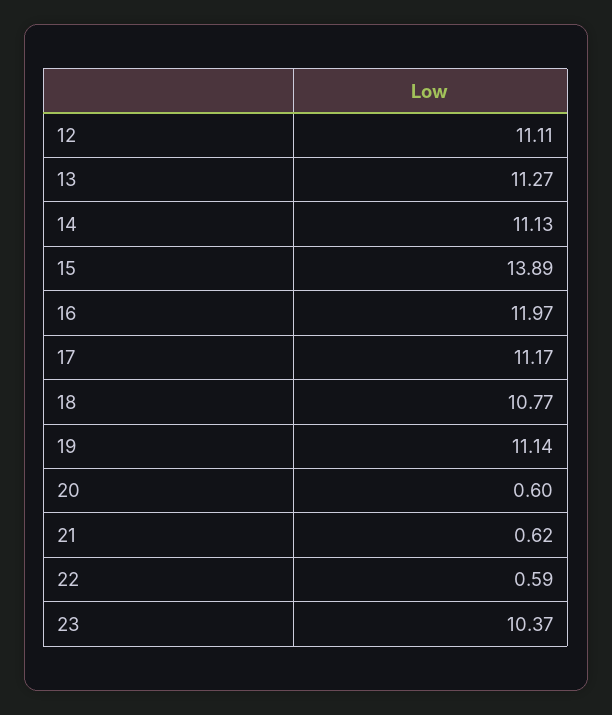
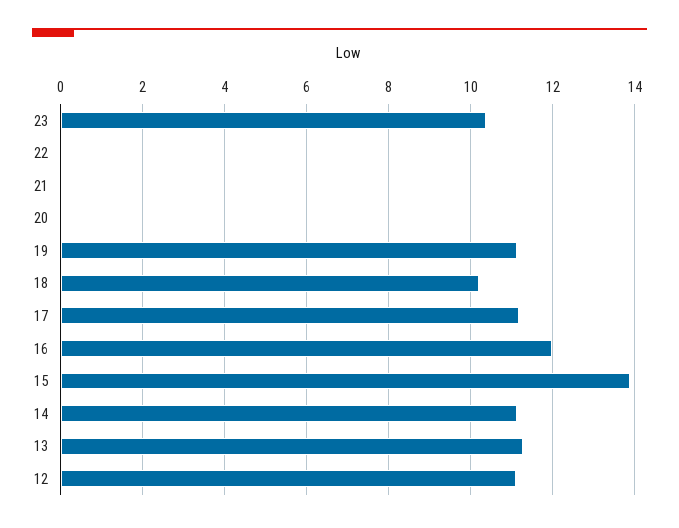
18: 10.77 -> 10.2
20: 0.6 -> 0
21: 0.62 -> 0
22: 0.59 -> 0

